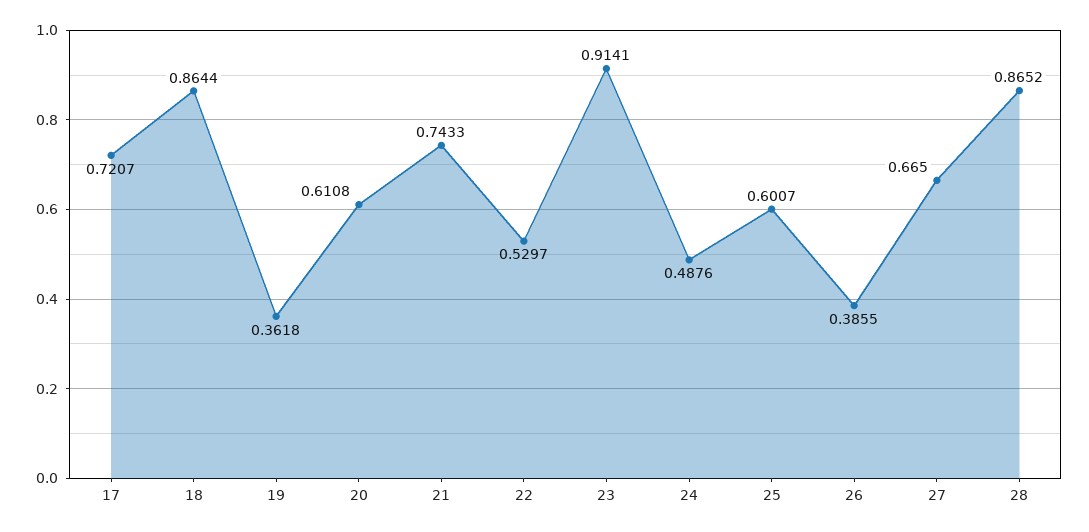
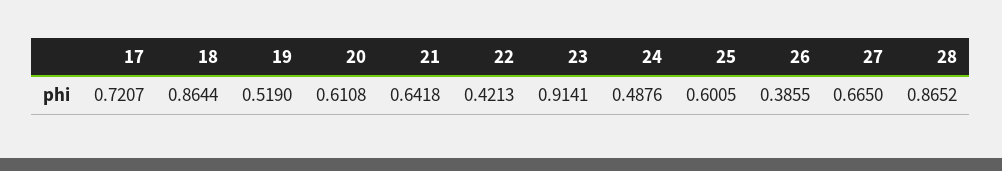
19: 0.3618 -> 0.519
21: 0.7433 -> 0.6418
22: 0.5297 -> 0.4213
25: 0.6007 -> 0.6005

